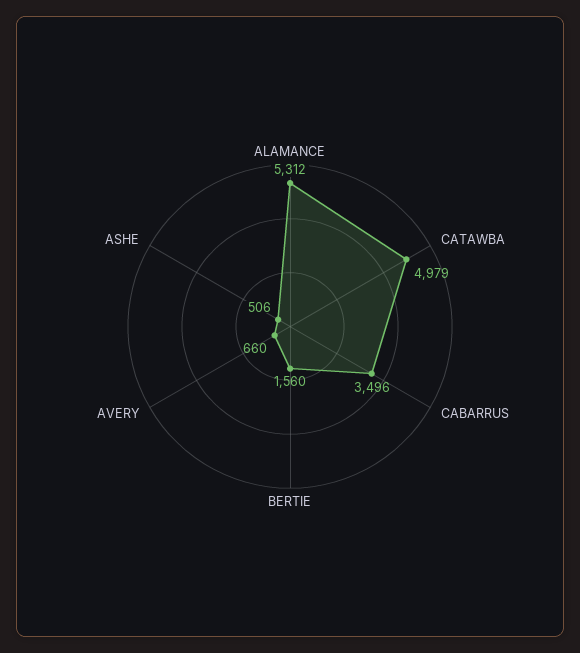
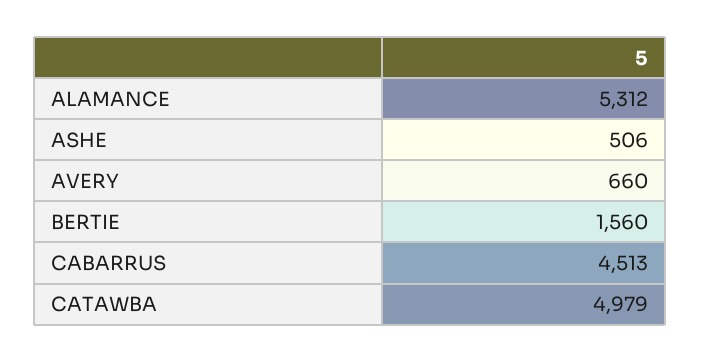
CABARRUS: 3496 -> 4513

